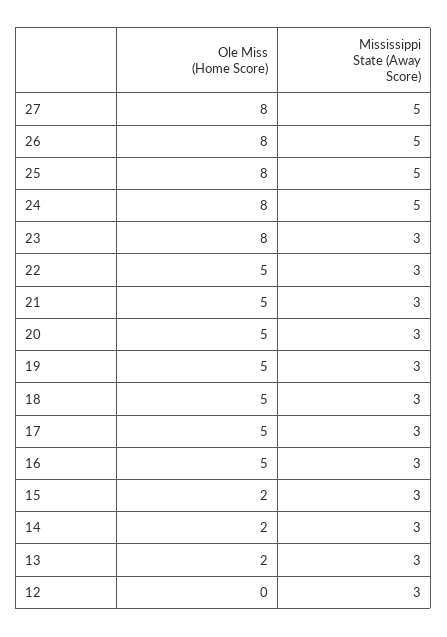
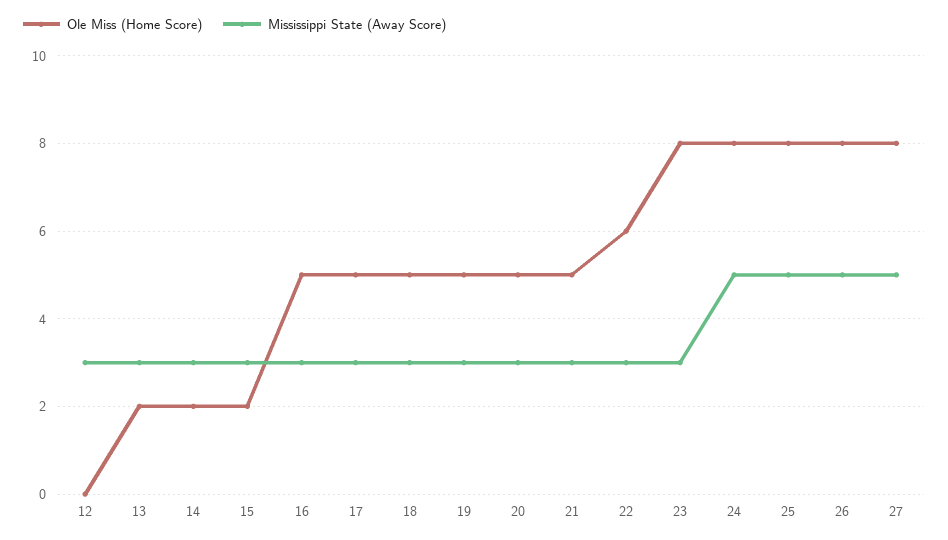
Ole Miss (Home Score), 22: 5 -> 6

